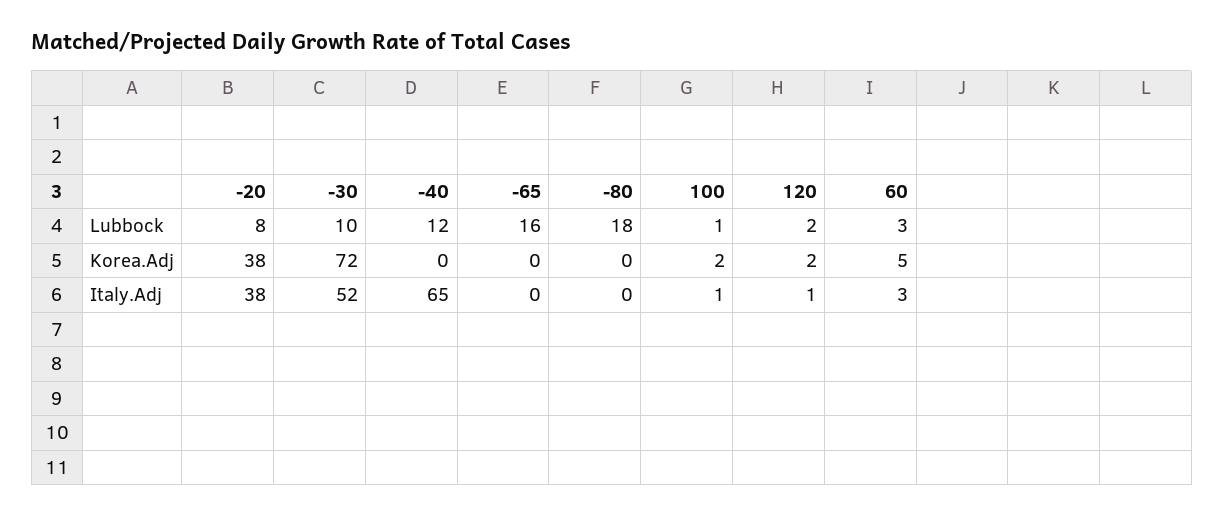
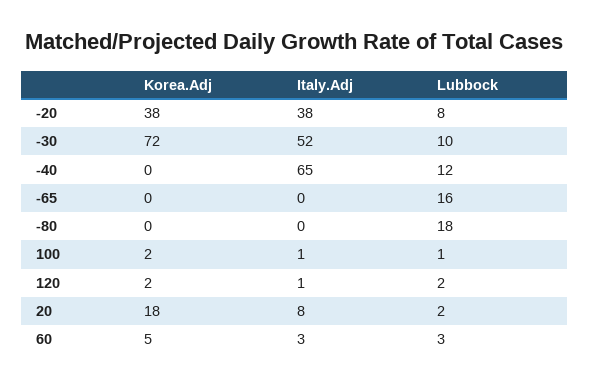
20, Korea.Adj: none -> 18
20, Italy.Adj: none -> 8
20, Lubbock: none -> 2

